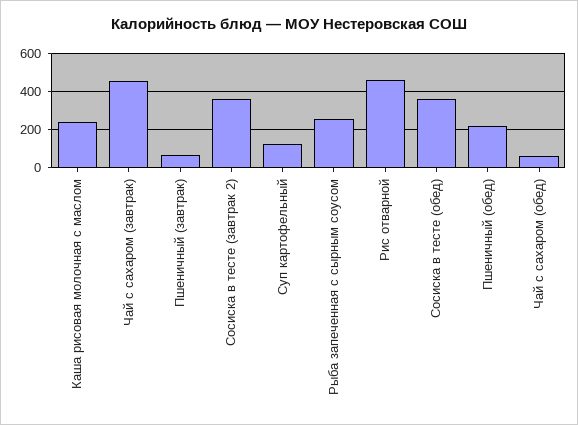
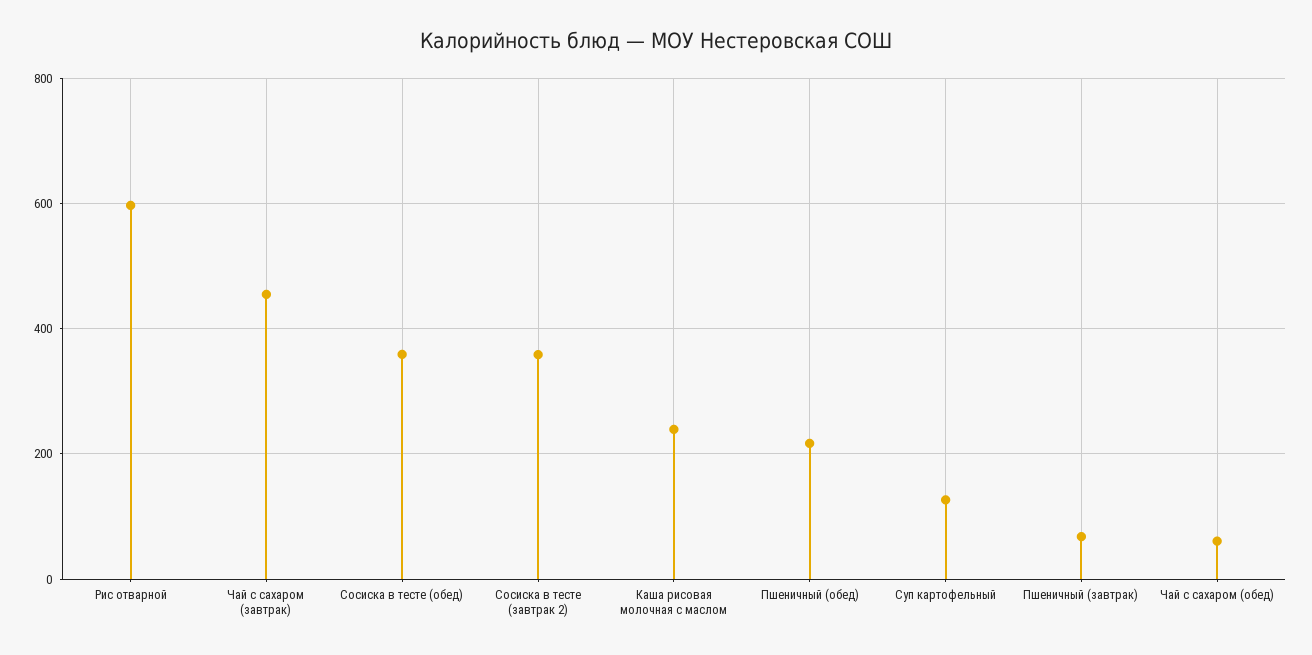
Рыба запеченная с сырным соусом: 250 -> none
Рис отварной: 450 -> 600

